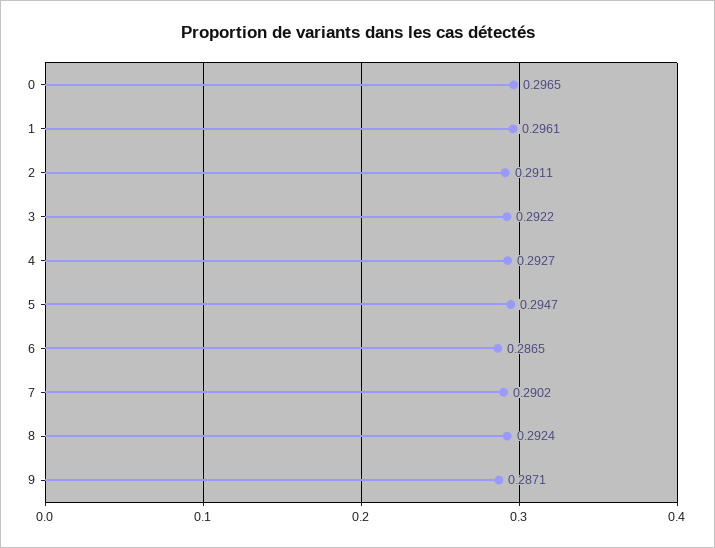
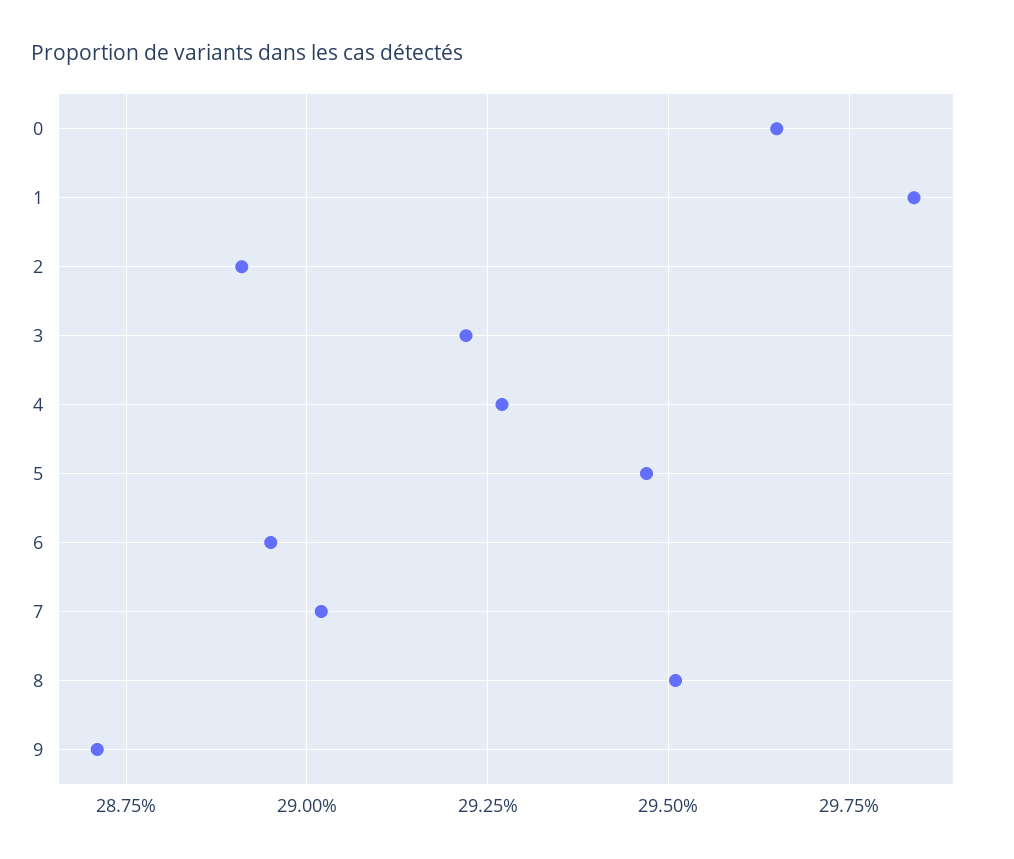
1: 0.2961 -> 0.2985
2: 0.2911 -> 0.289
6: 0.2865 -> 0.2895
8: 0.2924 -> 0.295

